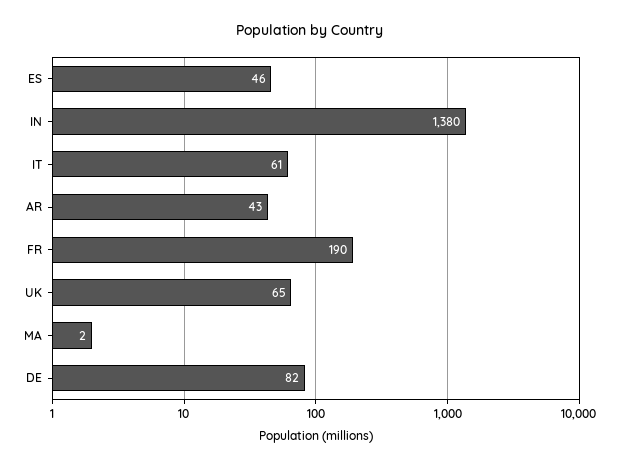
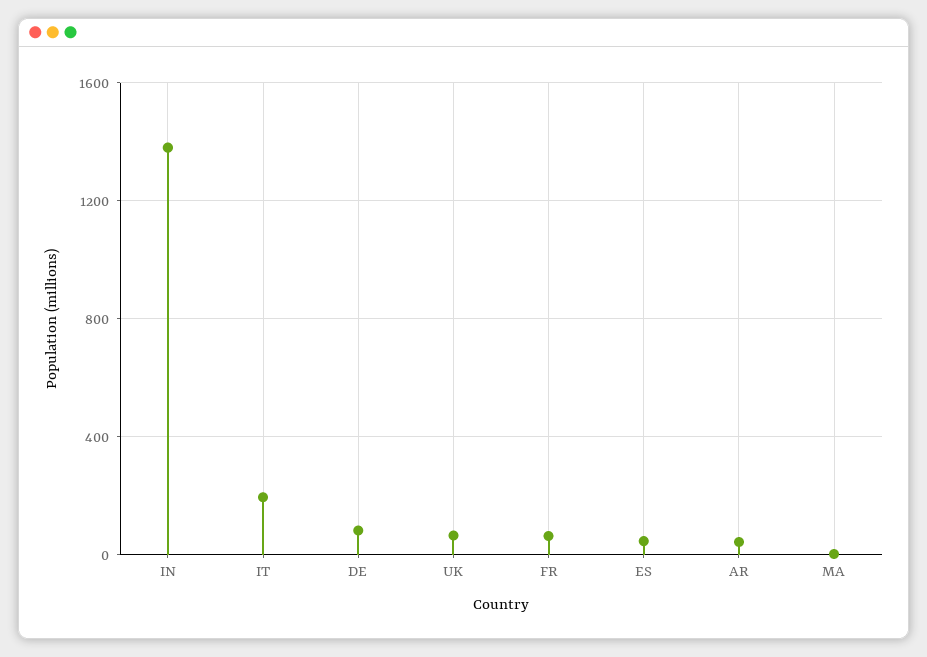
IT: 61 -> 200
FR: 190 -> 50

